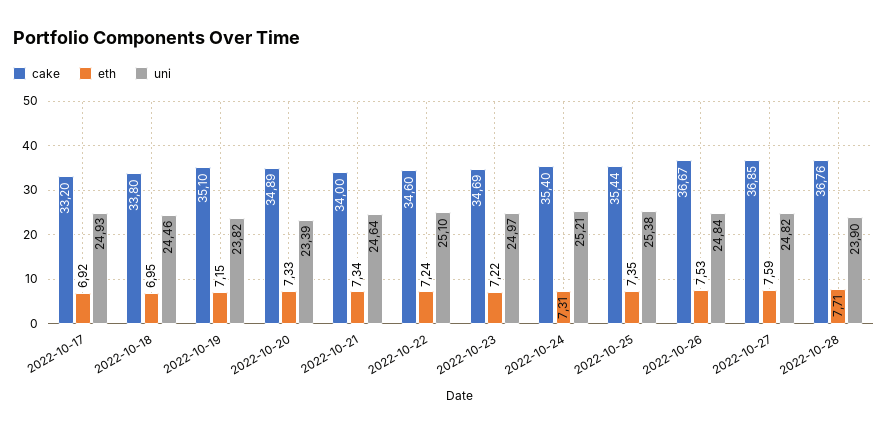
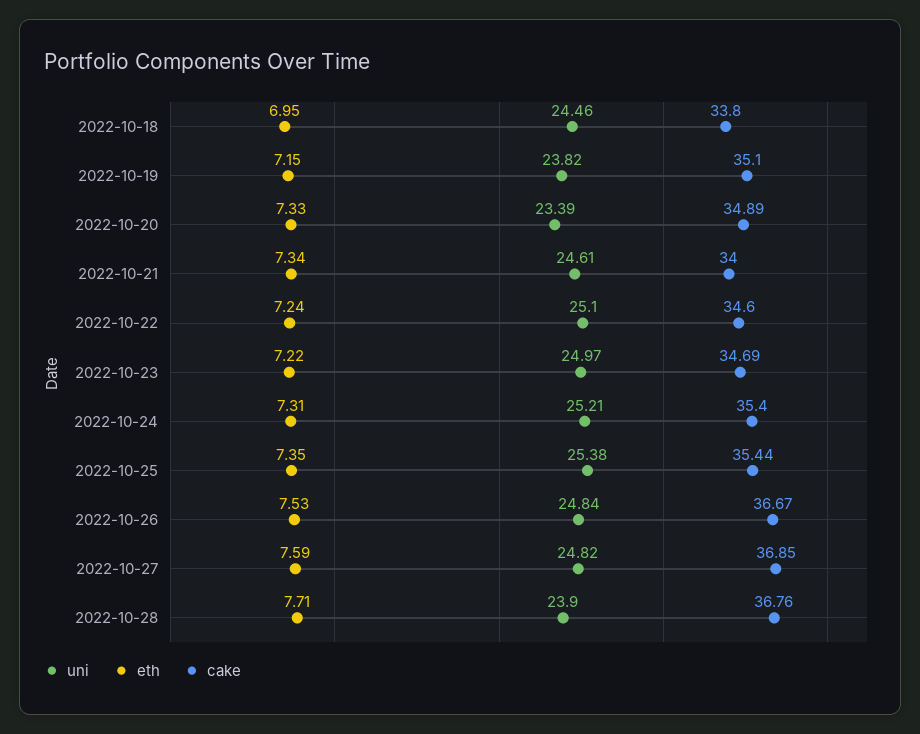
cake, 2022-10-17: 33.2 -> none
eth, 2022-10-17: 6.92 -> none
uni, 2022-10-17: 24.93 -> none
uni, 2022-10-21: 24.64 -> 24.61

